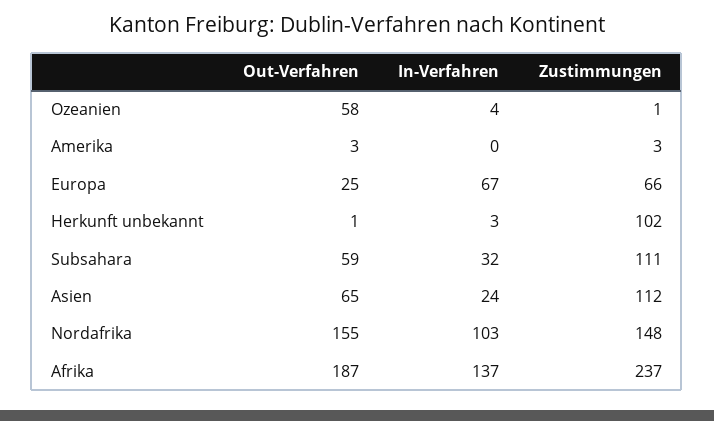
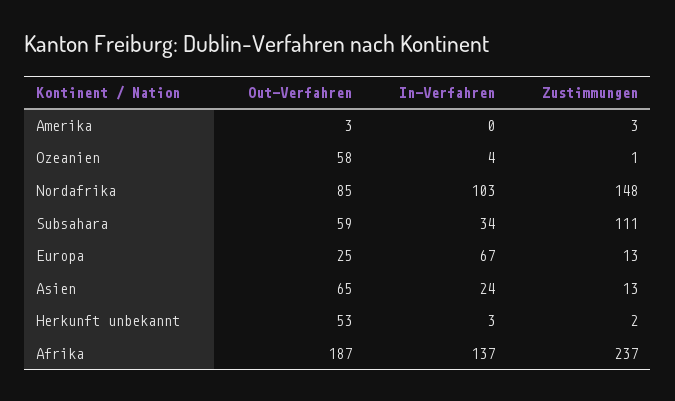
Zustimmungen, Europa: 66 -> 13
Out-Verfahren, Herkunft unbekannt: 1 -> 53
Zustimmungen, Herkunft unbekannt: 102 -> 2
In-Verfahren, Subsahara: 32 -> 34
Zustimmungen, Asien: 112 -> 13
Out-Verfahren, Nordafrika: 155 -> 85

